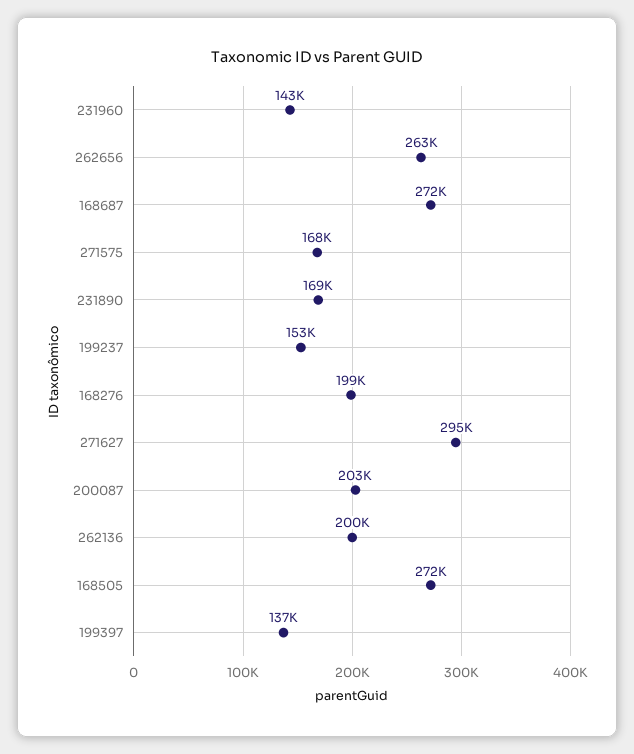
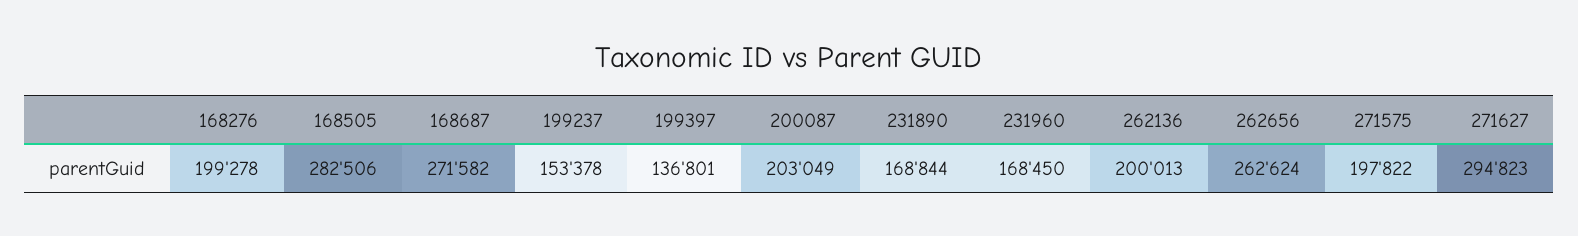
231960: 143000 -> 168450
271575: 168000 -> 197822
168505: 272000 -> 282506

